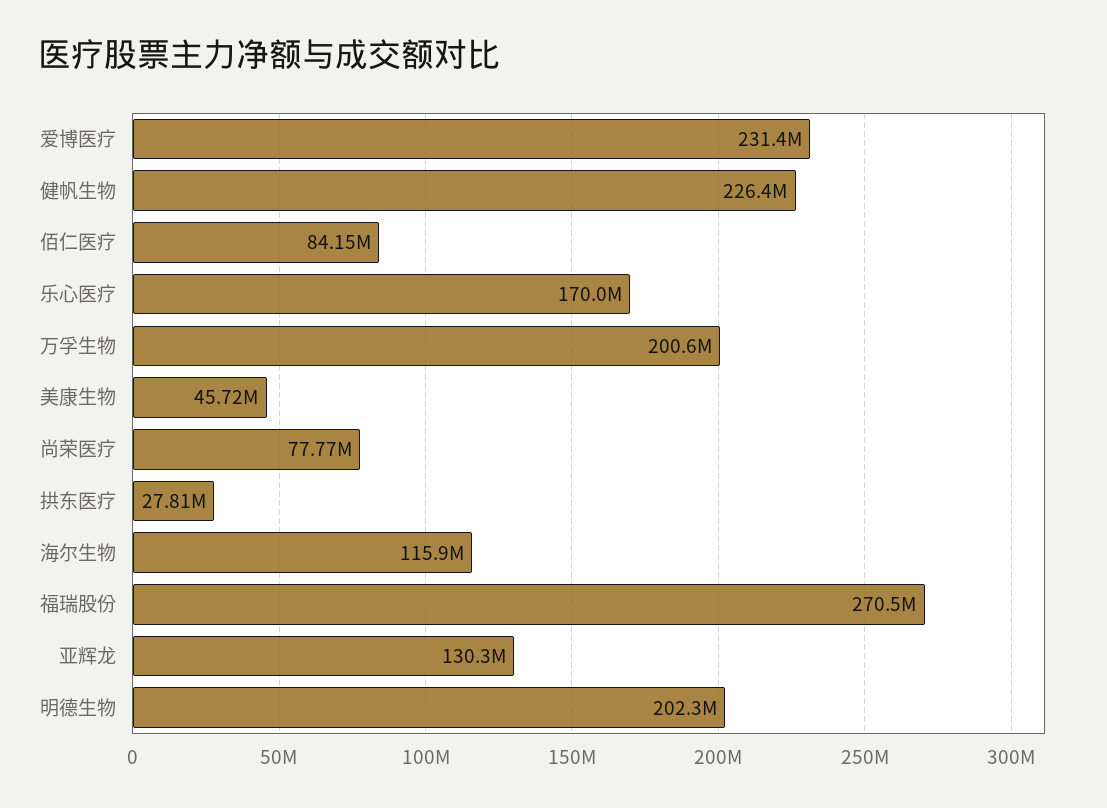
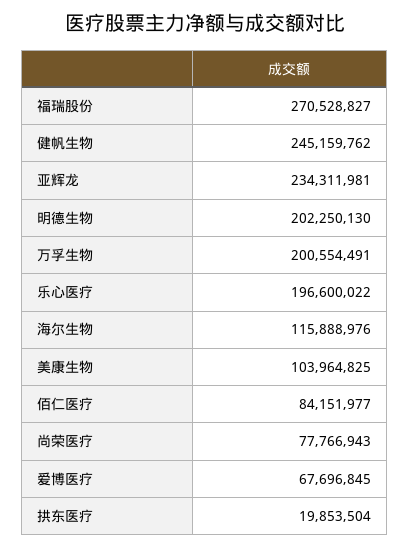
爱博医疗: 231400000 -> 67696845
健帆生物: 226400000 -> 245159762
乐心医疗: 170000000 -> 196600022
美康生物: 45720000 -> 103964825
拱东医疗: 27810000 -> 19853504
亚辉龙: 130300000 -> 234311981

